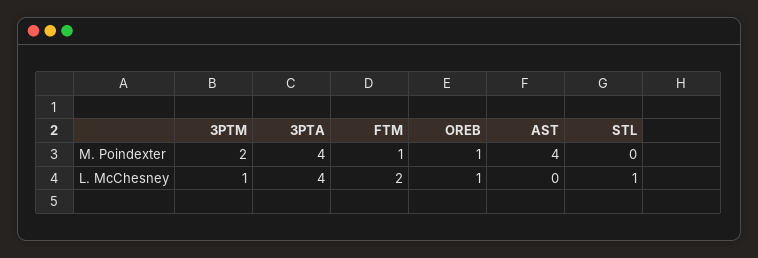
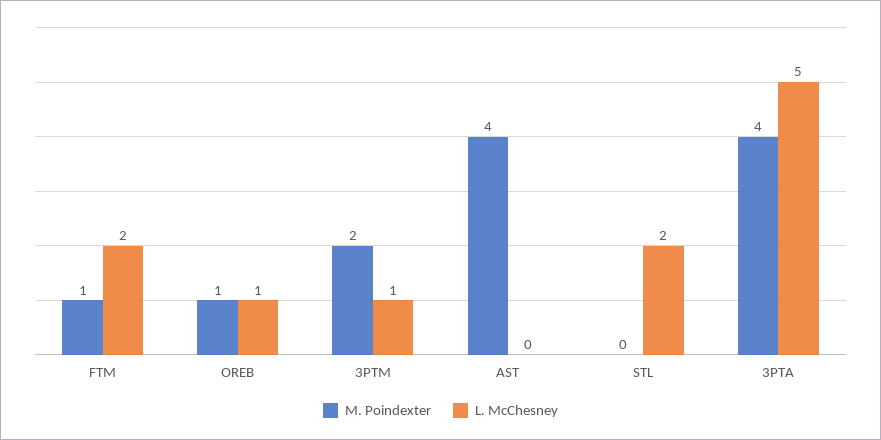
L. McChesney, 3PTA: 4 -> 5
L. McChesney, STL: 1 -> 2

